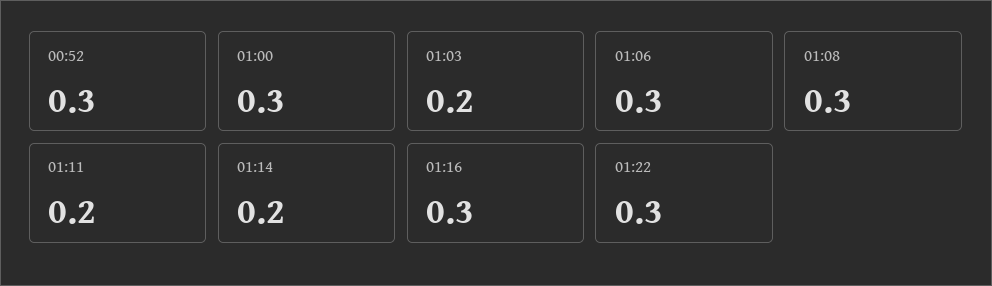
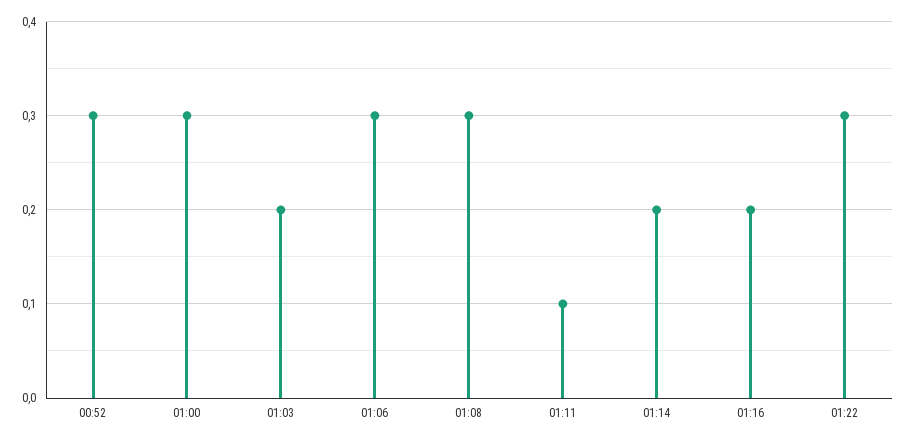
01:11: 0.2 -> 0.1
01:16: 0.3 -> 0.2

